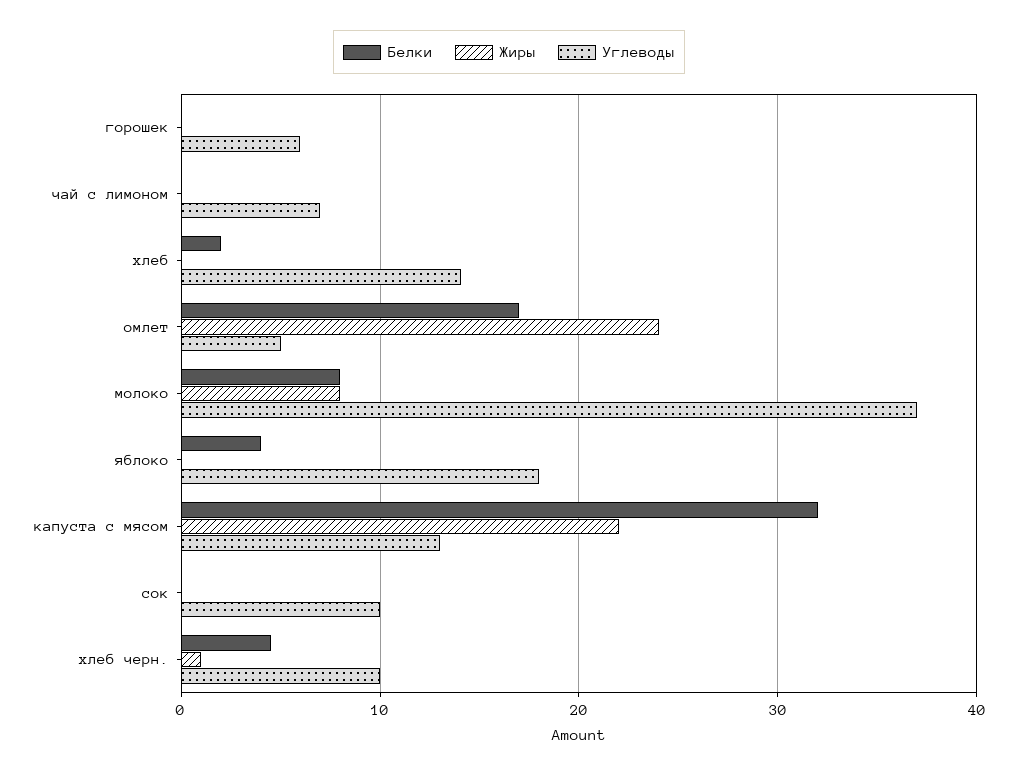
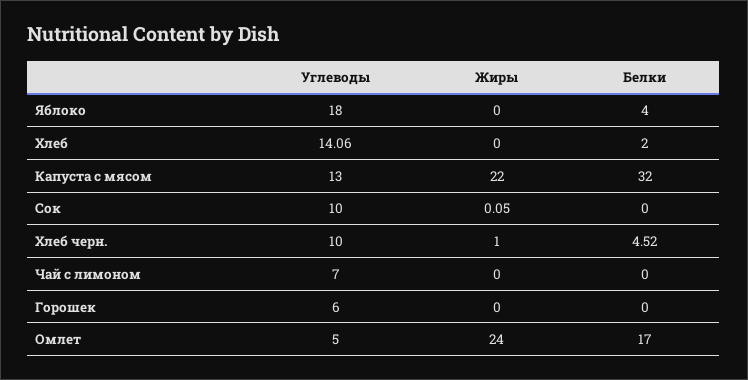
Белки, молоко: 8 -> none
Жиры, молоко: 8 -> none
Углеводы, молоко: 37 -> none

